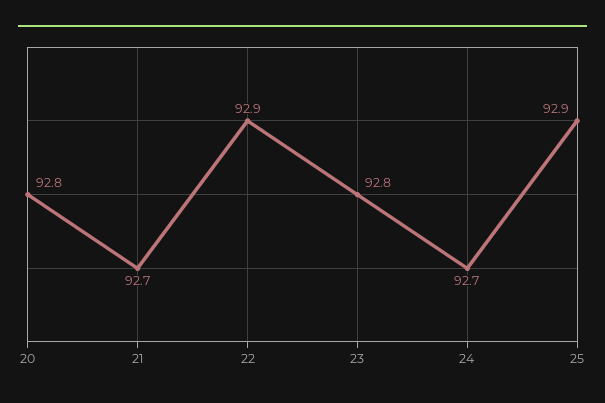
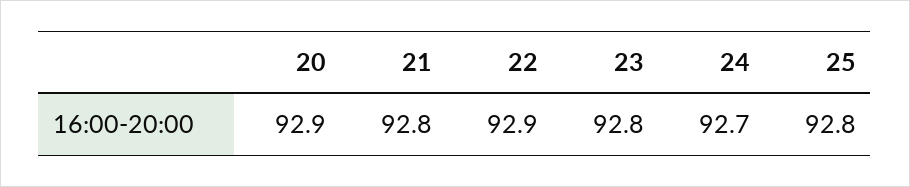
20: 92.8 -> 92.9
21: 92.7 -> 92.8
25: 92.9 -> 92.8

